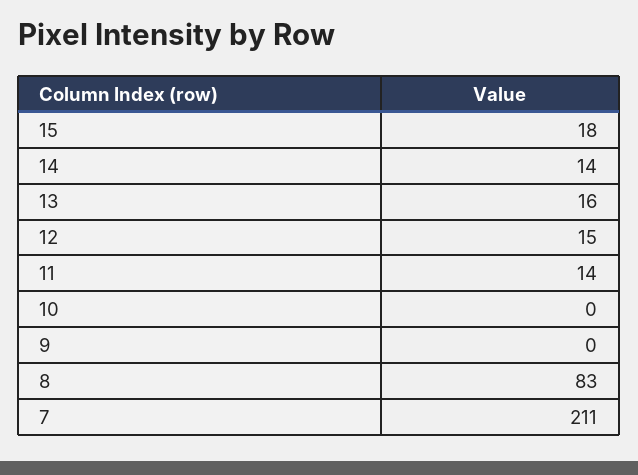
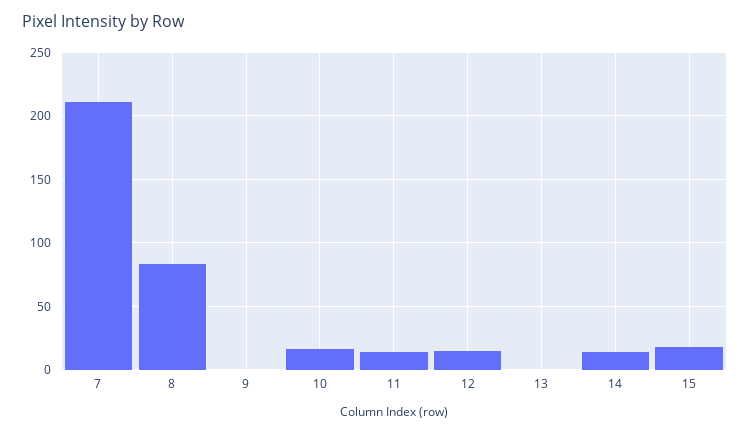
13: 16 -> 0
10: 0 -> 15

